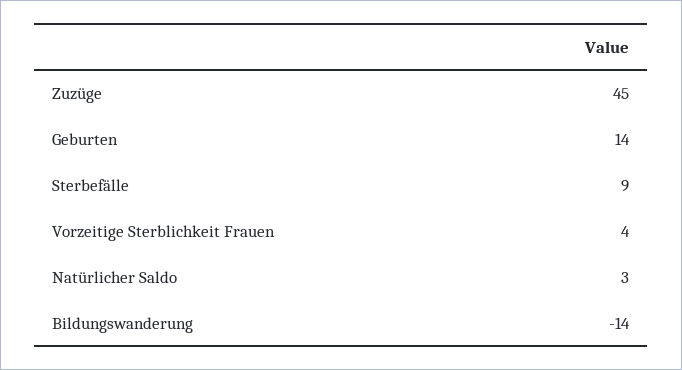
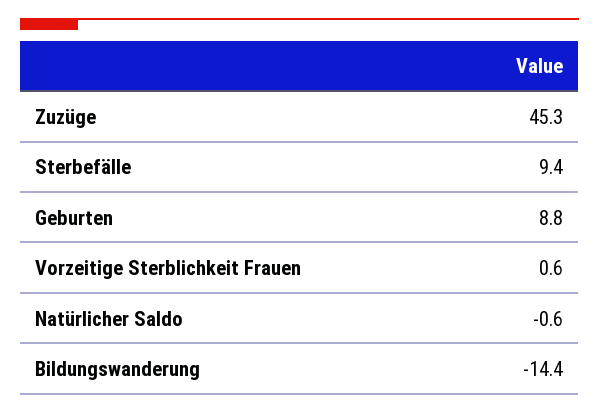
Geburten: 14 -> 8.8
Vorzeitige Sterblichkeit Frauen: 4 -> 0.6
Natürlicher Saldo: 3 -> -0.6

